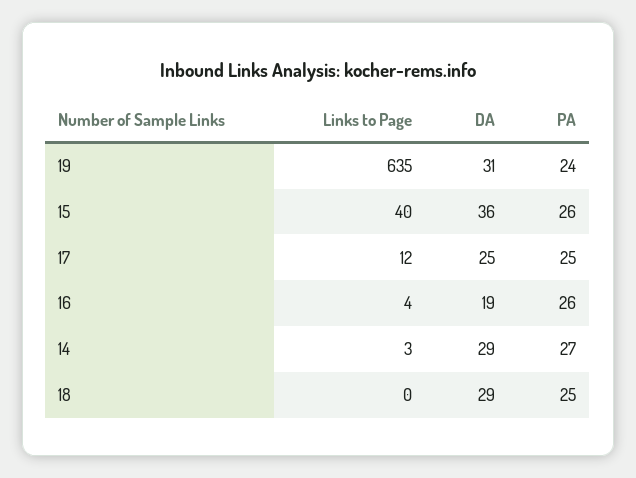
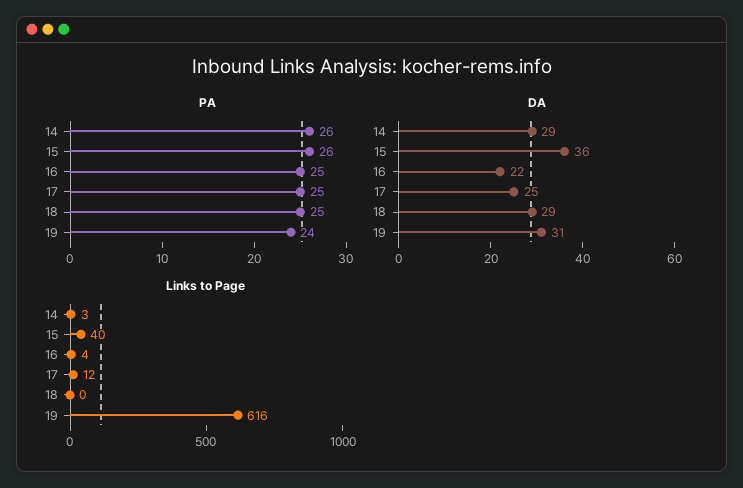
Links to Page, 19: 635 -> 616
DA, 16: 19 -> 22
PA, 16: 26 -> 25
PA, 14: 27 -> 26

